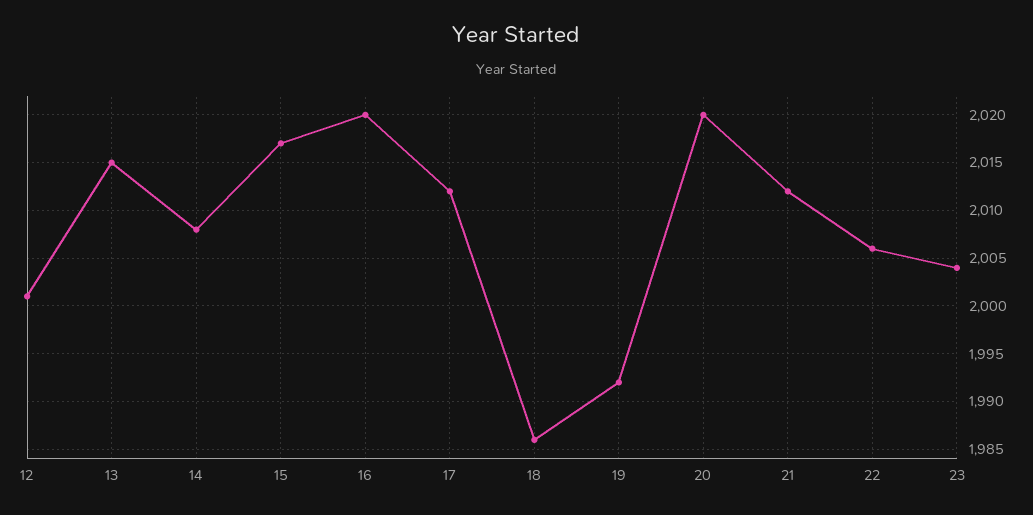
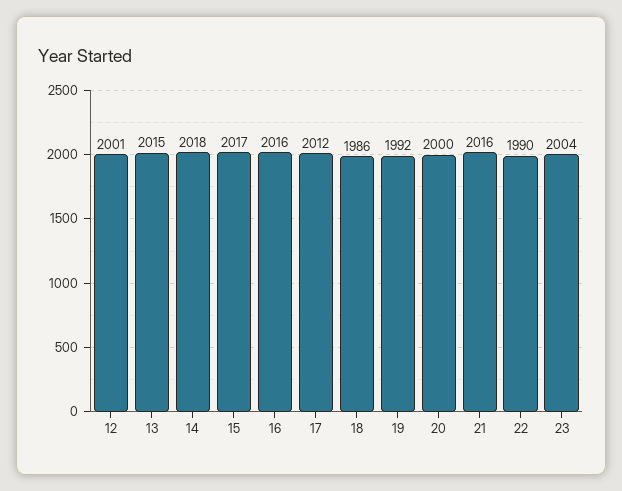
14: 2008 -> 2018
16: 2020 -> 2016
20: 2020 -> 2000
21: 2012 -> 2016
22: 2006 -> 1990

